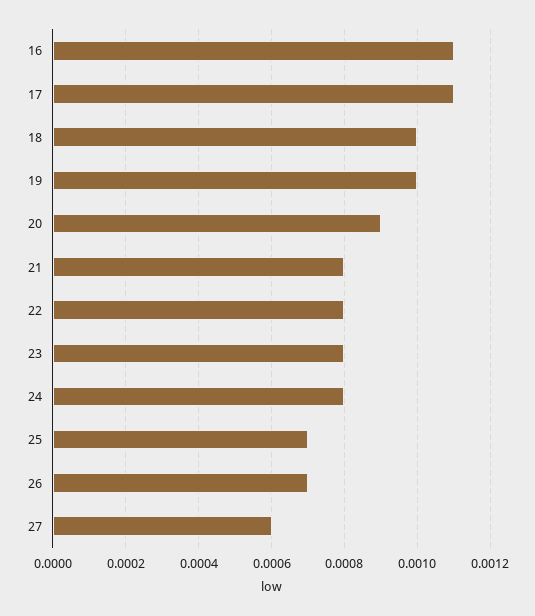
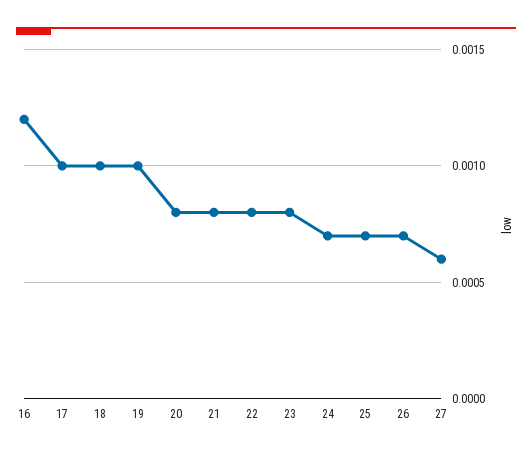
16: 0.0011 -> 0.0012
17: 0.0011 -> 0.001
20: 0.0009 -> 0.0008
24: 0.0008 -> 0.0007

